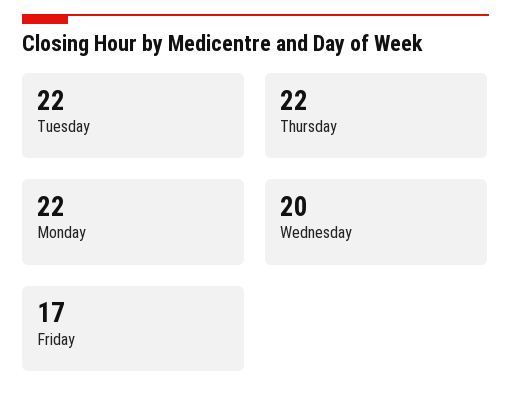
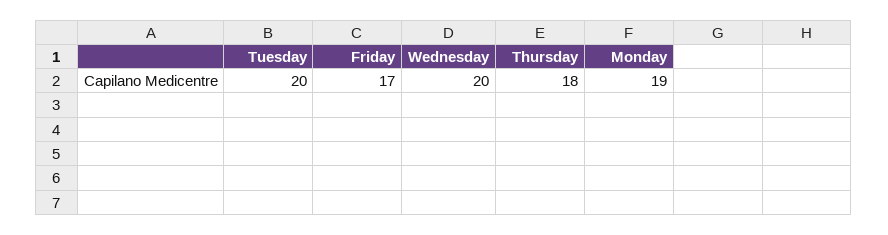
Tuesday: 22 -> 20
Thursday: 22 -> 18
Monday: 22 -> 19

